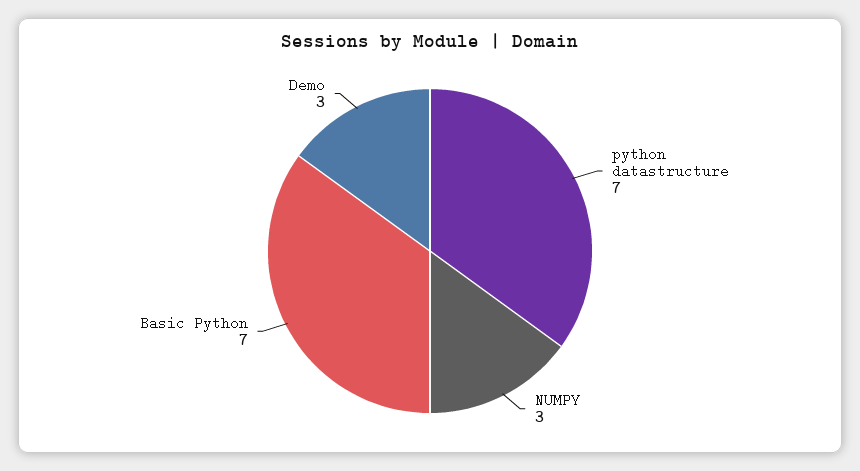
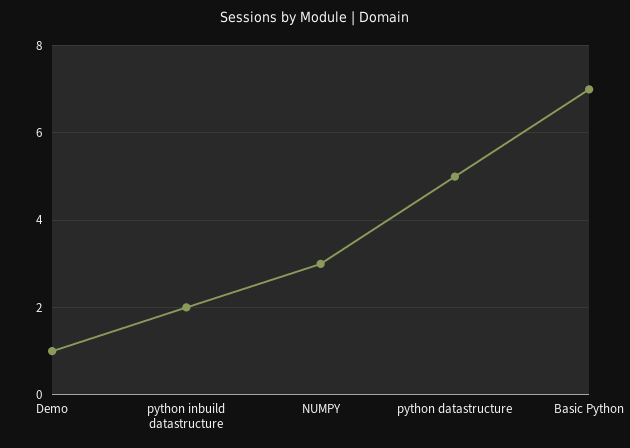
python datastructure: 7 -> 5
Demo: 3 -> 1
python inbuild datastructure: none -> 2

